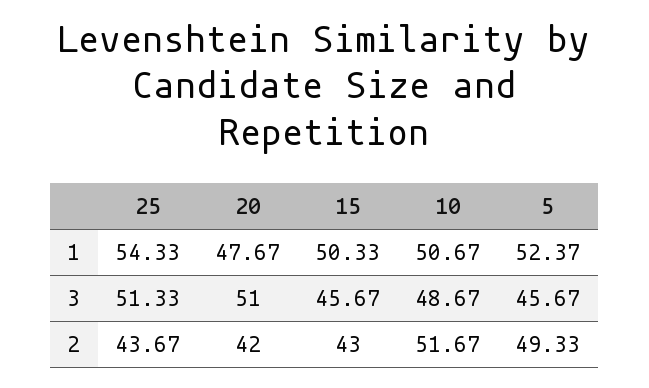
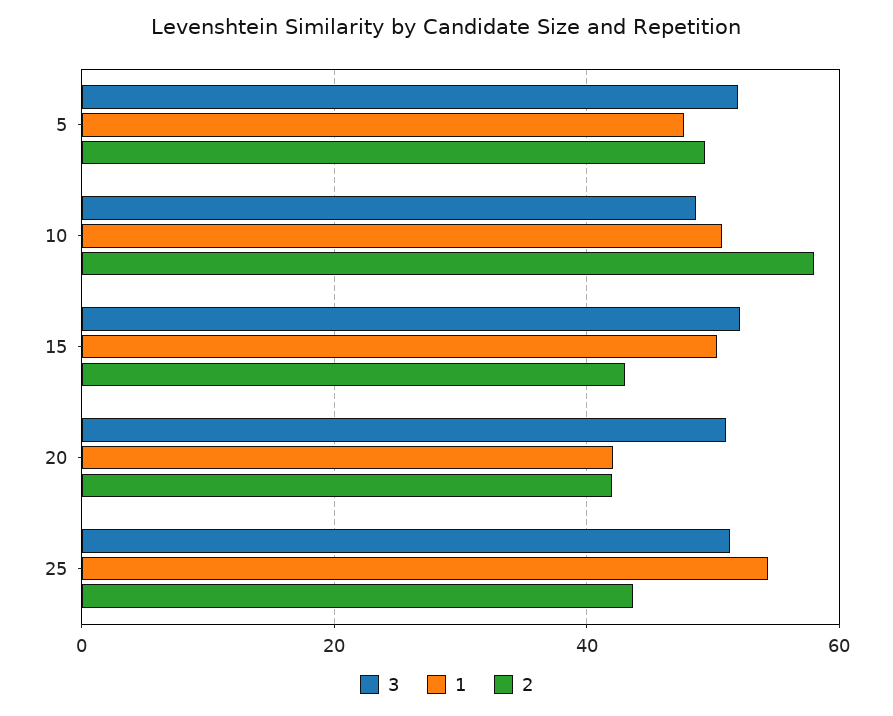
1, 20: 47.67 -> 42
1, 5: 52.37 -> 48
3, 15: 45.67 -> 52
3, 5: 45.67 -> 52
2, 10: 51.67 -> 58

